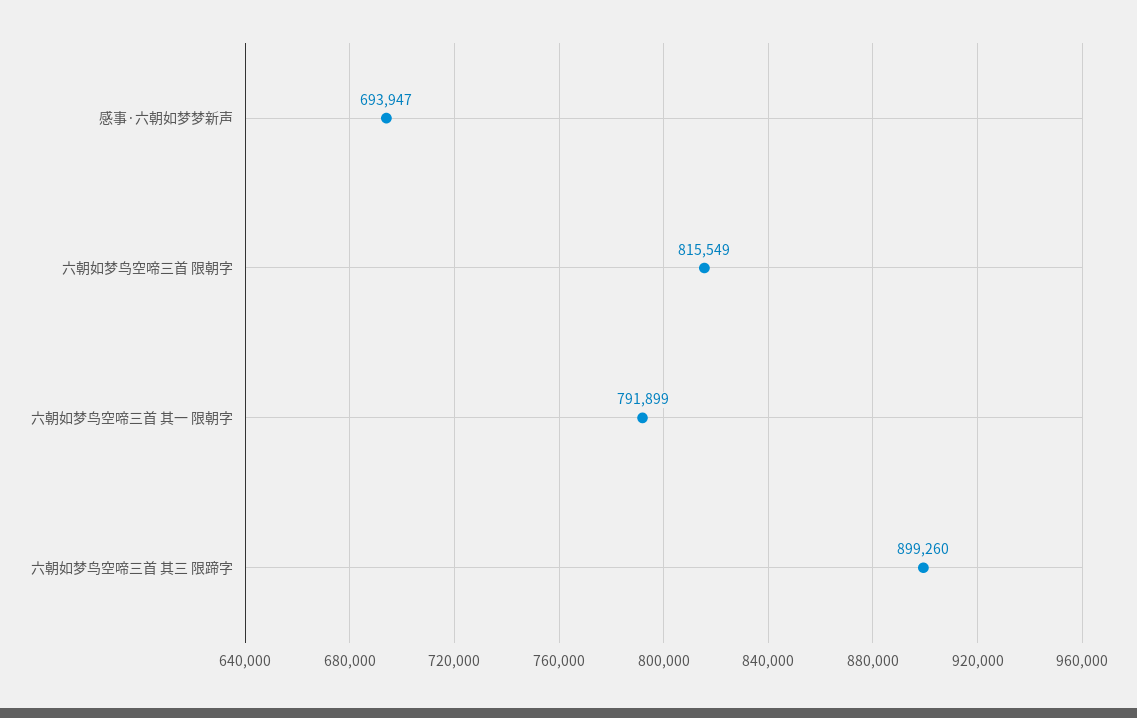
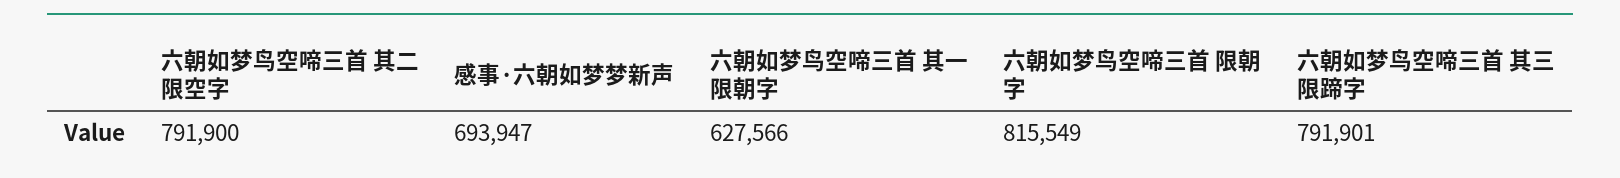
六朝如梦鸟空啼三首 其一 限朝字: 791899 -> 627566
六朝如梦鸟空啼三首 其三 限蹄字: 899260 -> 791901
六朝如梦鸟空啼三首 其二 限空字: none -> 791900

